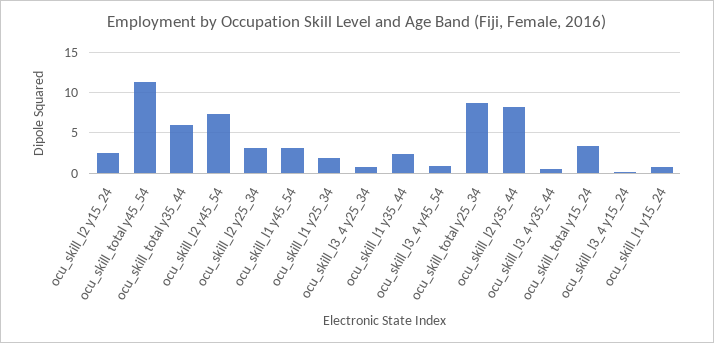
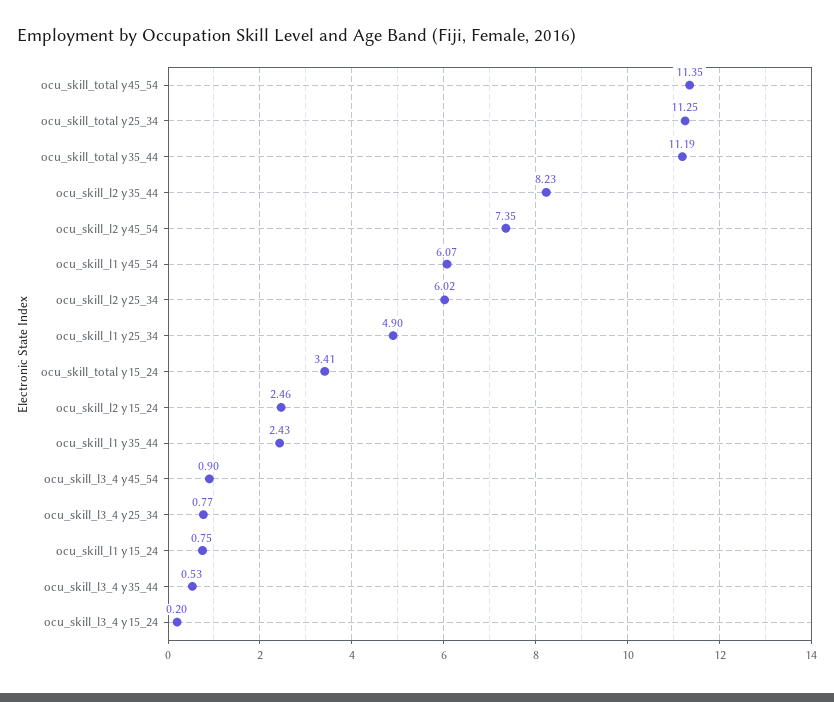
ocu_skill_total y35_44: 6 -> 11.19
ocu_skill_l2 y25_34: 3 -> 6.02
ocu_skill_l1 y45_54: 3 -> 6.07
ocu_skill_l1 y25_34: 2 -> 4.9
ocu_skill_total y25_34: 9 -> 11.25

